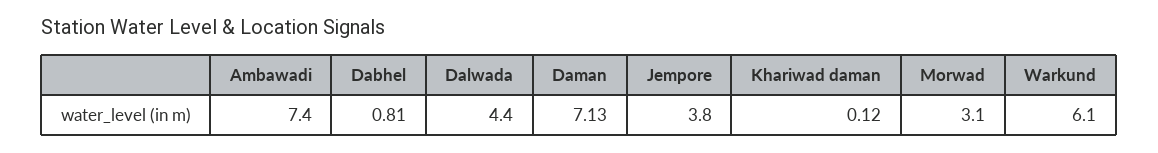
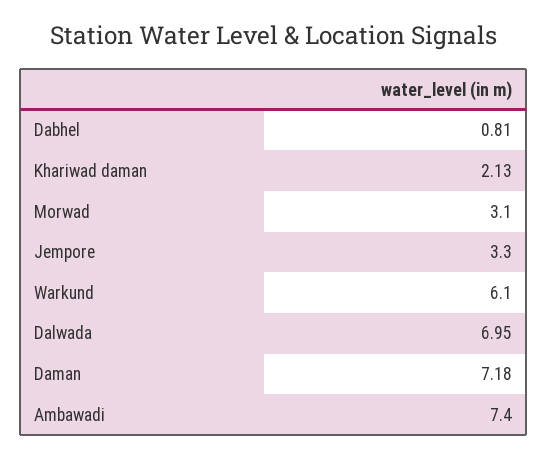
Dalwada: 4.4 -> 6.95
Daman: 7.13 -> 7.18
Jempore: 3.8 -> 3.3
Khariwad daman: 0.12 -> 2.13

